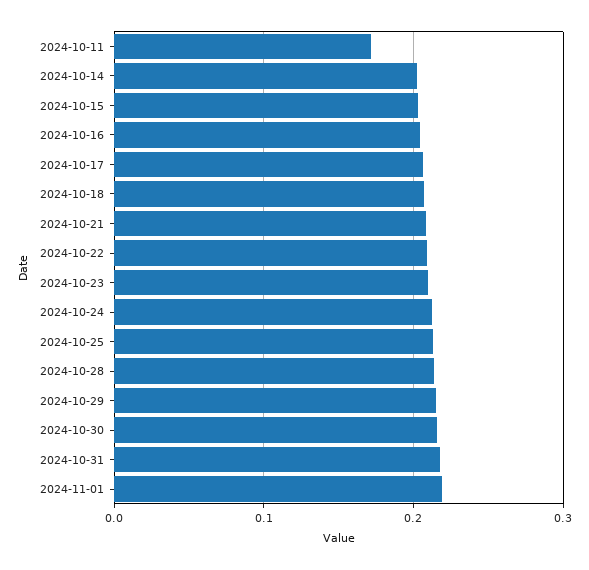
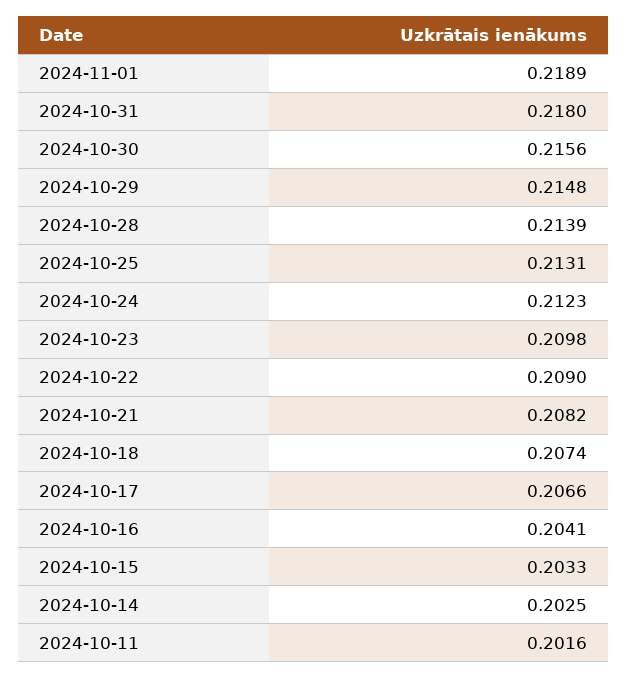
2024-10-11: 0.17 -> 0.2016

